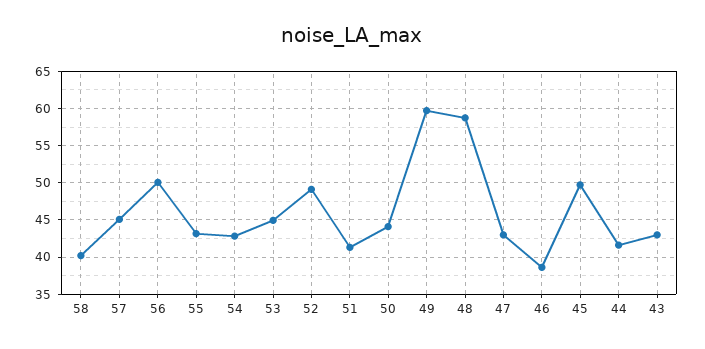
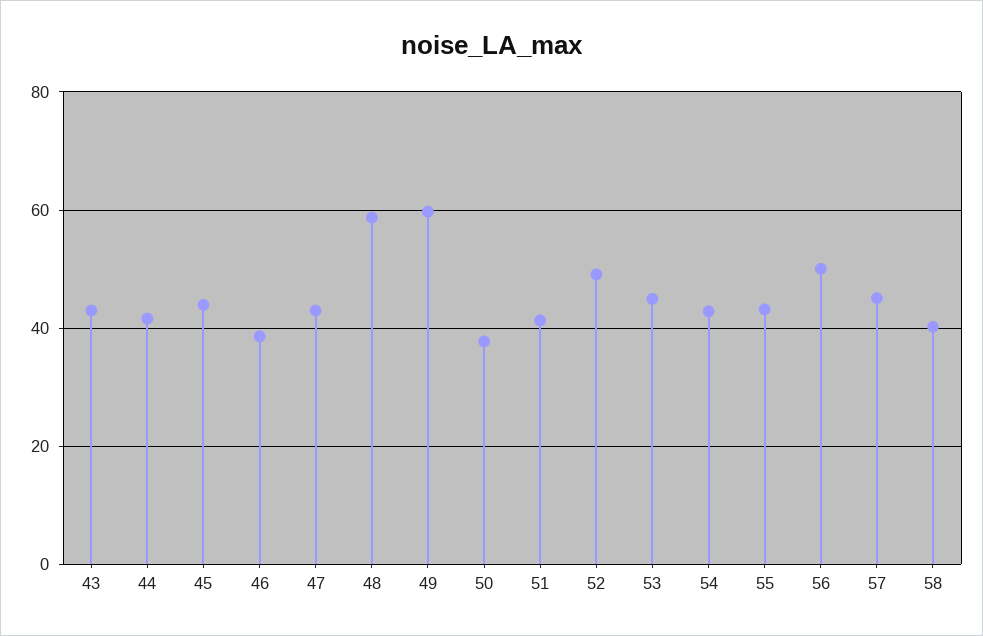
50: 44 -> 38
45: 50 -> 44

